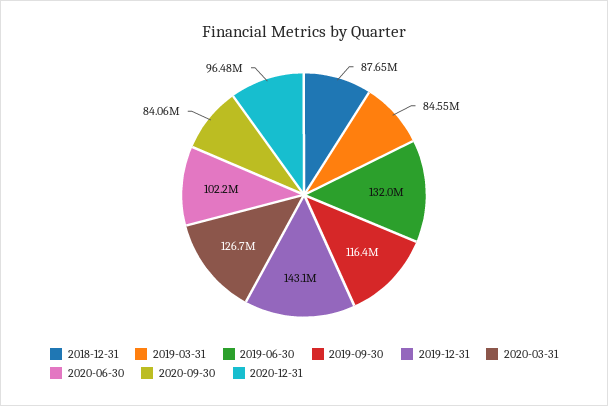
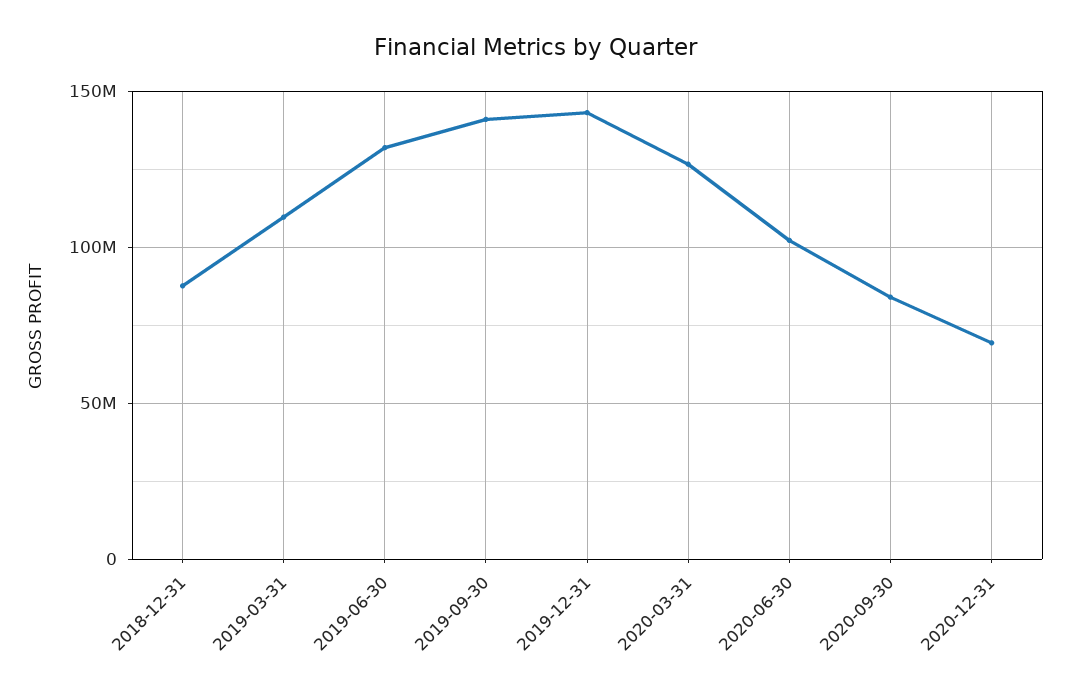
2019-03-31: 84550000 -> 110000000
2019-09-30: 116400000 -> 140000000
2020-12-31: 96480000 -> 70000000

